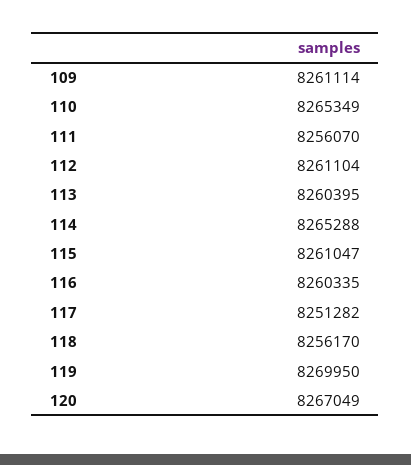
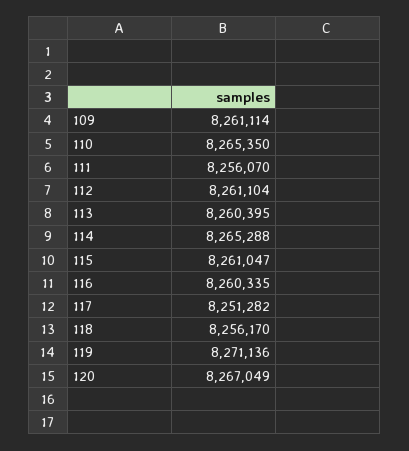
110: 8265349 -> 8265350
119: 8269950 -> 8271136

